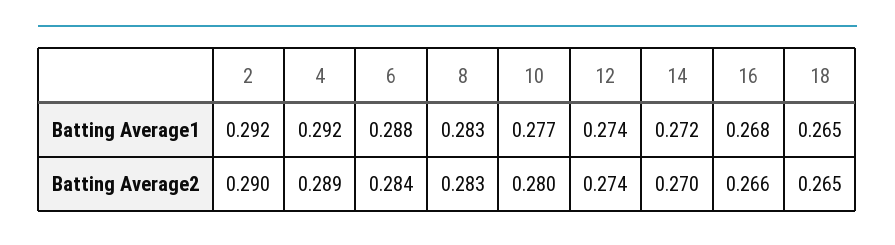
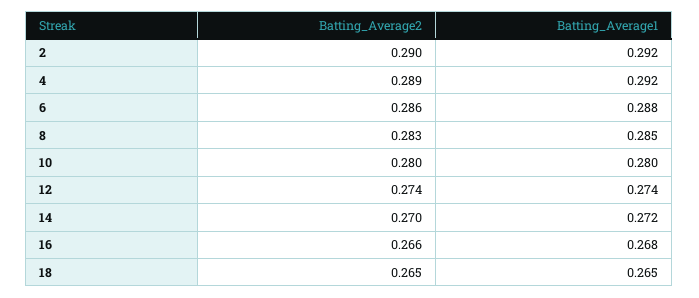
8, Batting Average1: 0.283 -> 0.285
10, Batting Average1: 0.277 -> 0.28
6, Batting Average2: 0.284 -> 0.286

